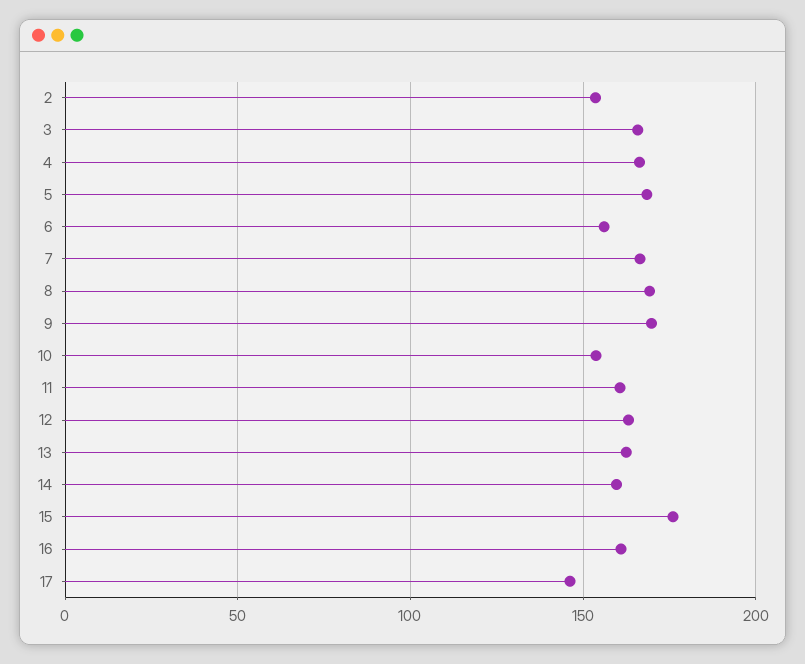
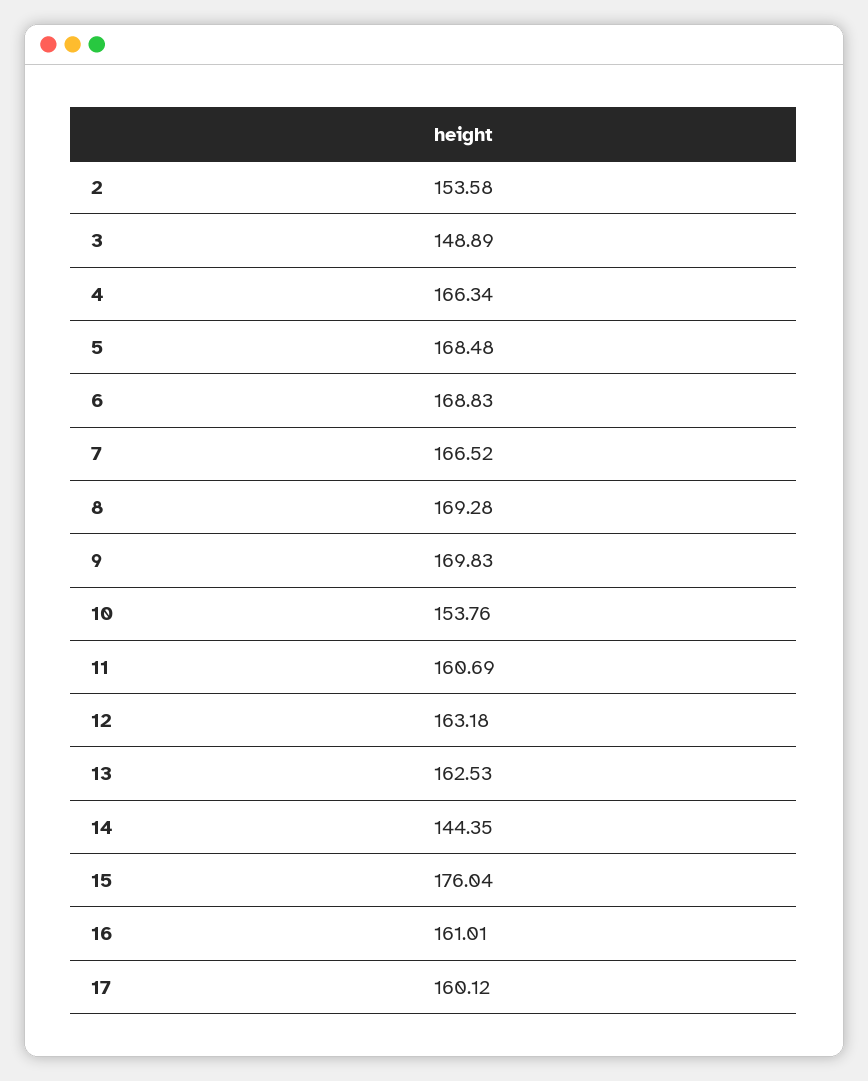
3: 165 -> 148.89
6: 155 -> 168.83
14: 160 -> 144.35
17: 145 -> 160.12

